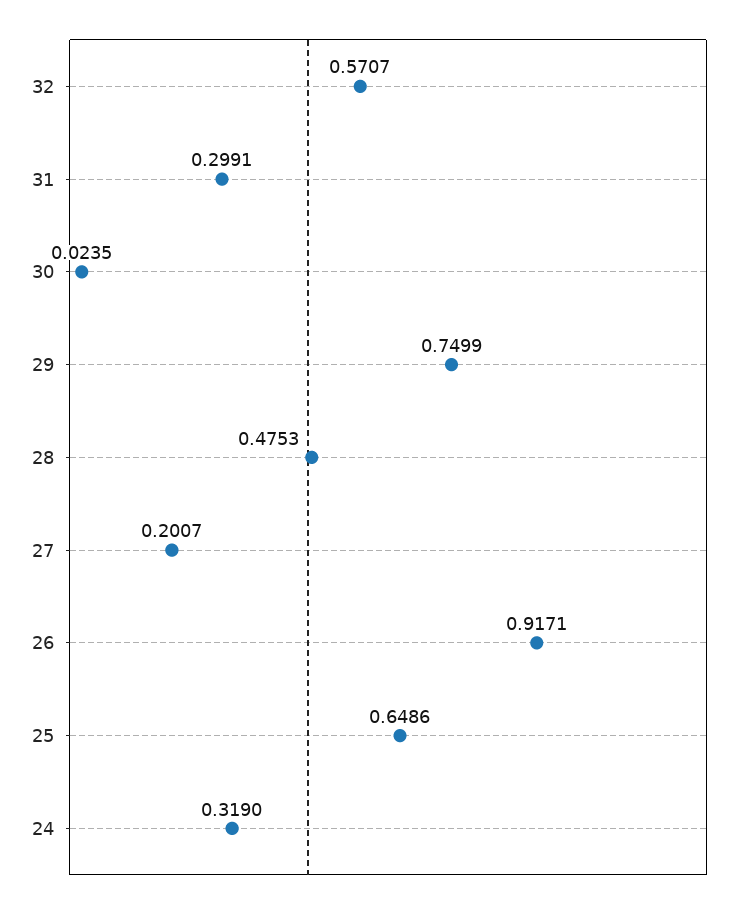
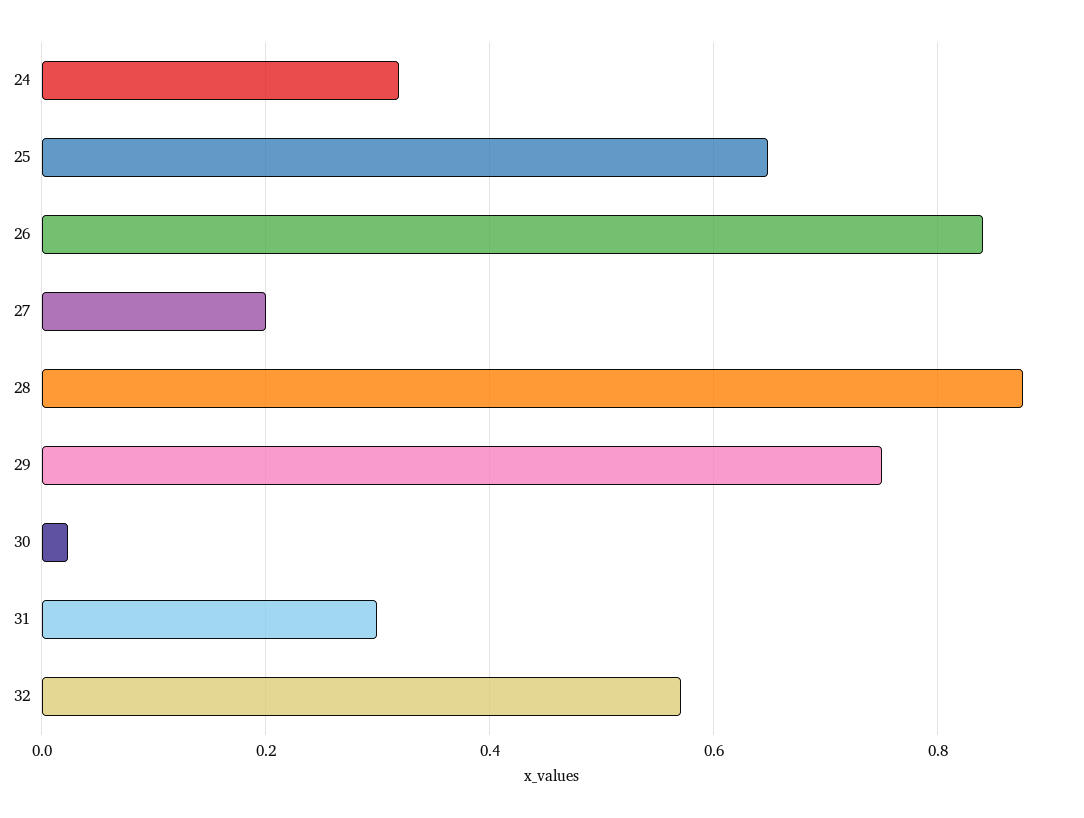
28: 0.4753 -> 0.88
26: 0.9171 -> 0.84

